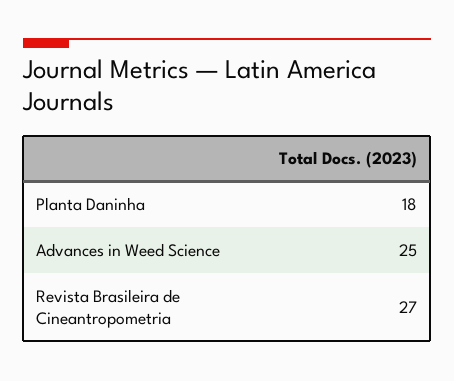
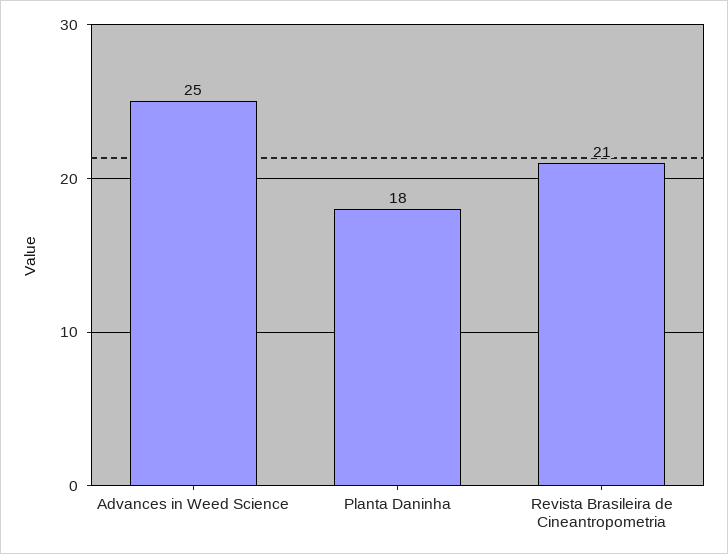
Revista Brasileira de Cineantropometria: 27 -> 21

